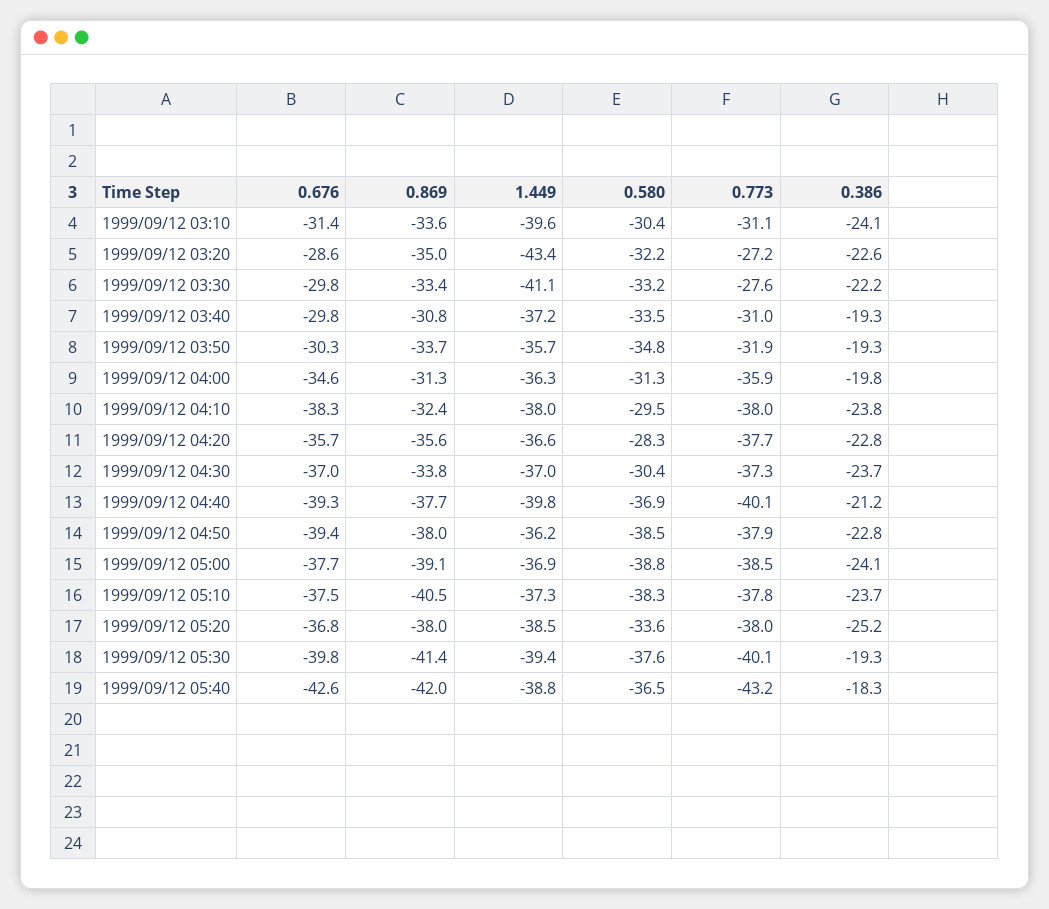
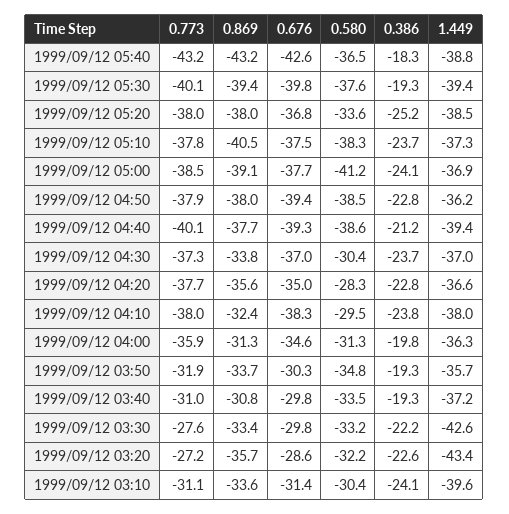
0.869, 1999/09/12 03:20: -35 -> -35.7
1.449, 1999/09/12 03:30: -41.1 -> -42.6
0.676, 1999/09/12 04:20: -35.7 -> -35
1.449, 1999/09/12 04:40: -39.8 -> -39.4
0.580, 1999/09/12 04:40: -36.9 -> -38.6
0.580, 1999/09/12 05:00: -38.8 -> -41.2
0.869, 1999/09/12 05:30: -41.4 -> -39.4
0.869, 1999/09/12 05:40: -42 -> -43.2

